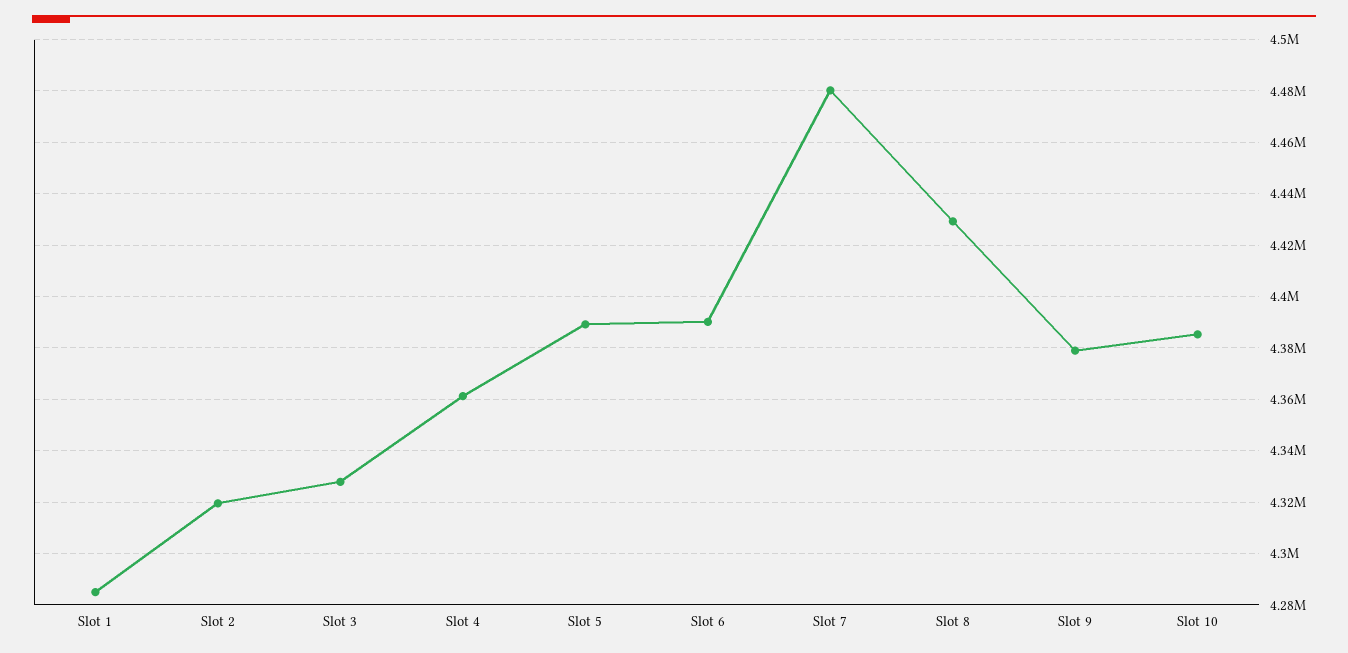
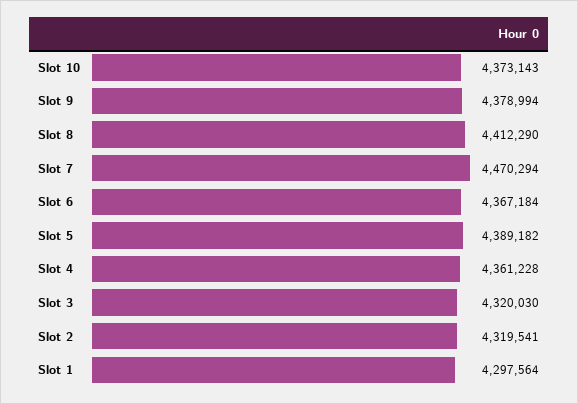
Slot 1: 4285000 -> 4297564
Slot 3: 4327500 -> 4320030
Slot 6: 4390000 -> 4367184
Slot 7: 4480000 -> 4470294
Slot 8: 4430000 -> 4412290
Slot 10: 4385000 -> 4373143

